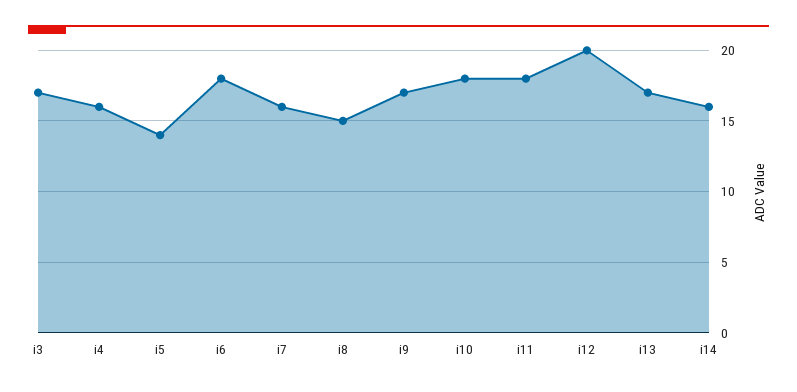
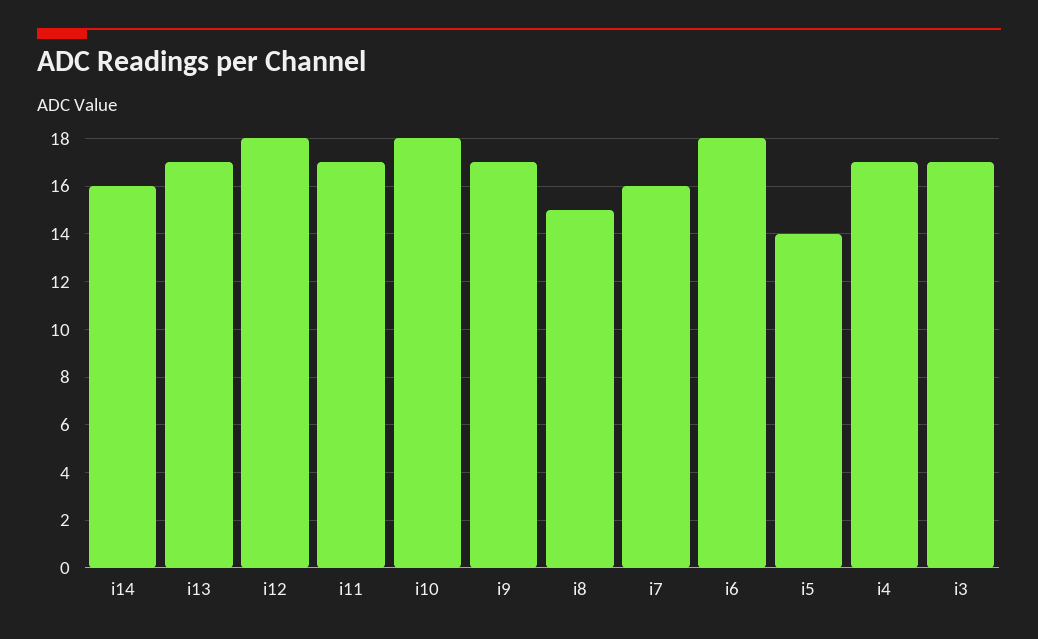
i4: 16 -> 17
i11: 18 -> 17
i12: 20 -> 18

